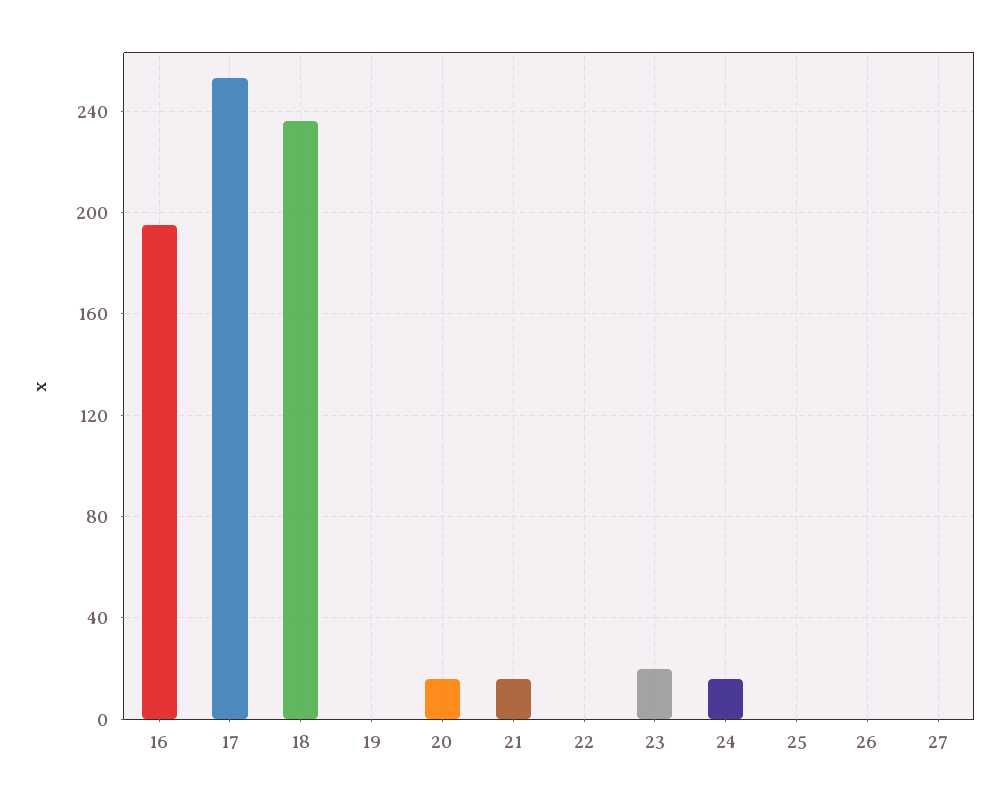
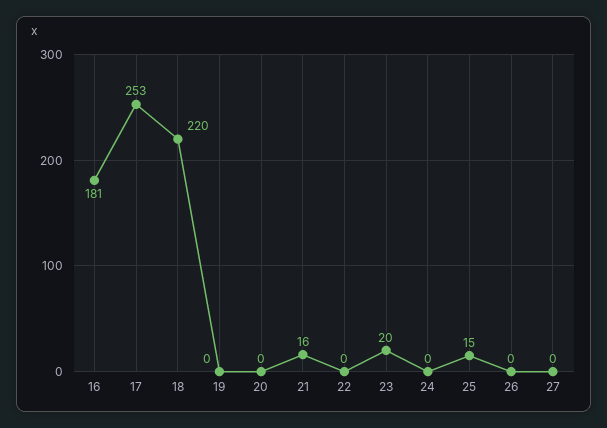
16: 195 -> 181
18: 235 -> 220
20: 15 -> 0
24: 15 -> 0
25: 0 -> 15

